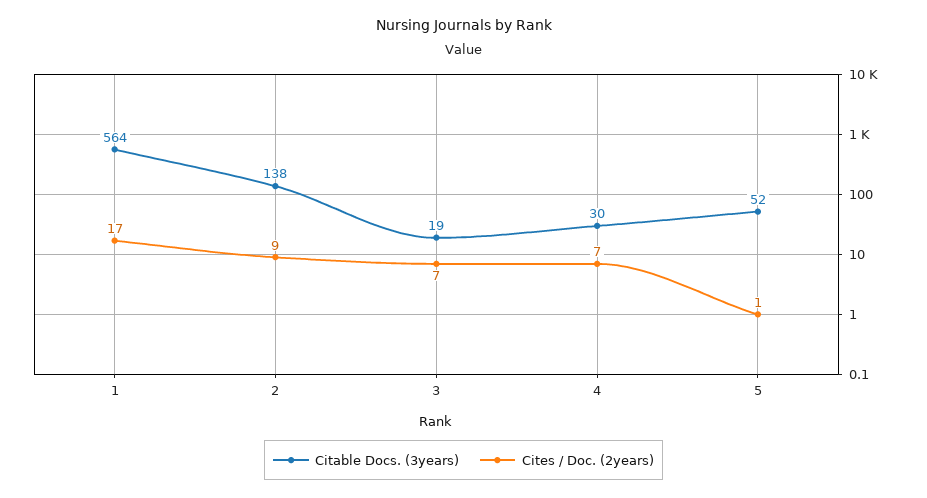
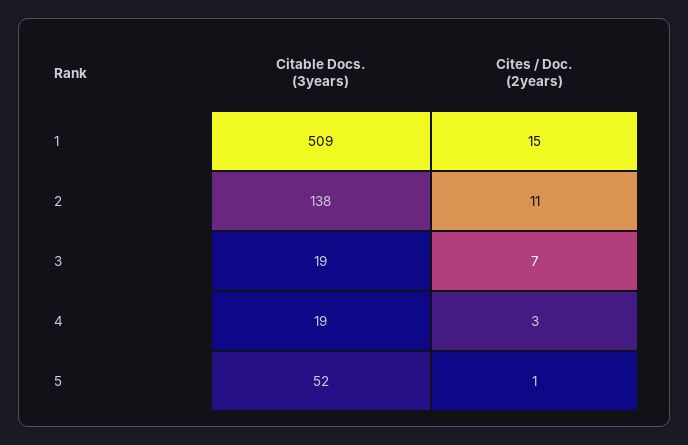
Citable Docs. (3years), 1: 564 -> 509
Cites / Doc. (2years), 1: 17 -> 15
Cites / Doc. (2years), 2: 9 -> 11
Citable Docs. (3years), 4: 30 -> 19
Cites / Doc. (2years), 4: 7 -> 3

